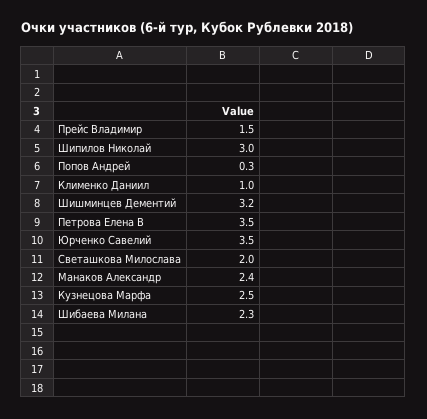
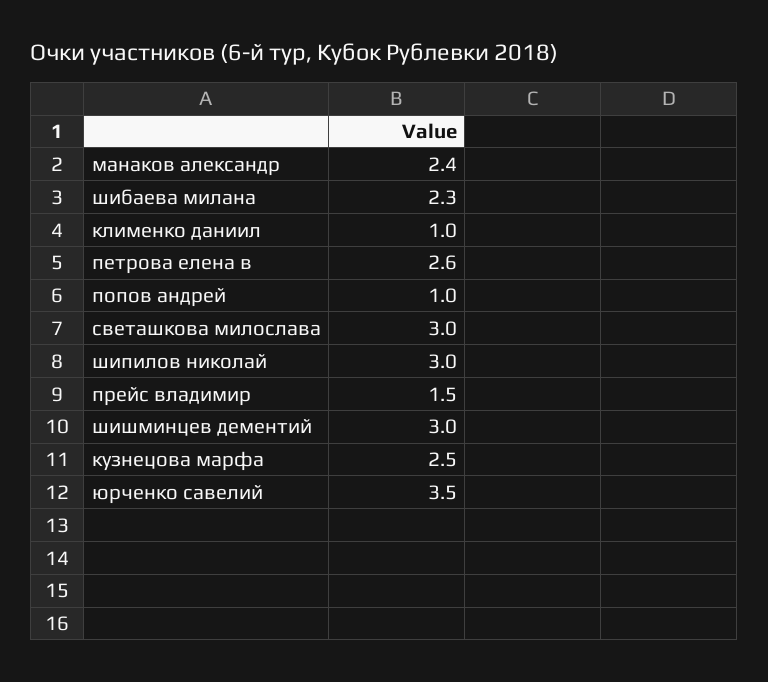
Попов Андрей: 0.3 -> 1
Шишминцев Дементий: 3.2 -> 3
Петрова Елена В: 3.5 -> 2.6
Светашкова Милослава: 2 -> 3

